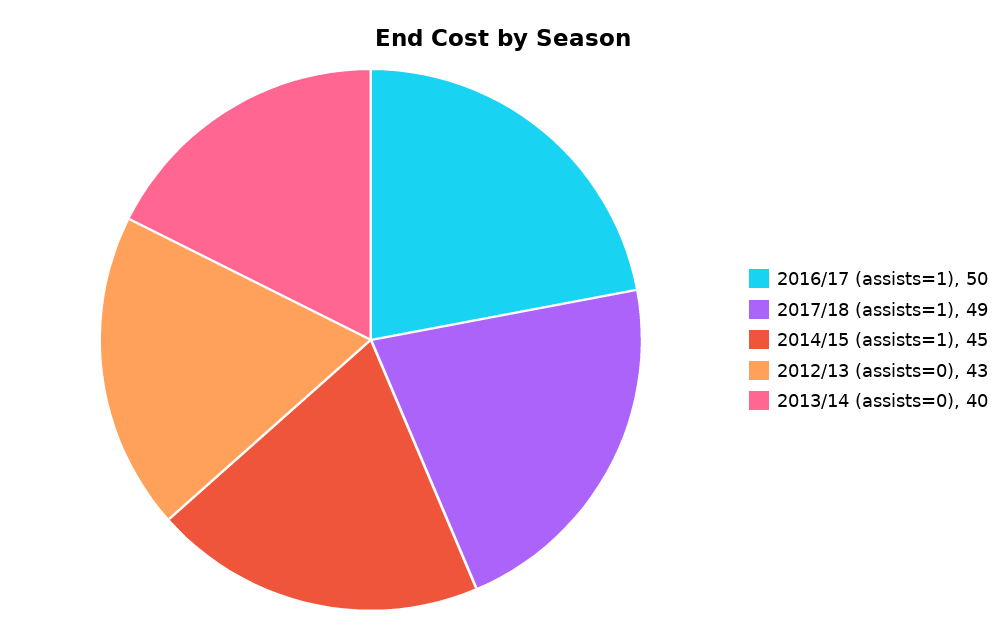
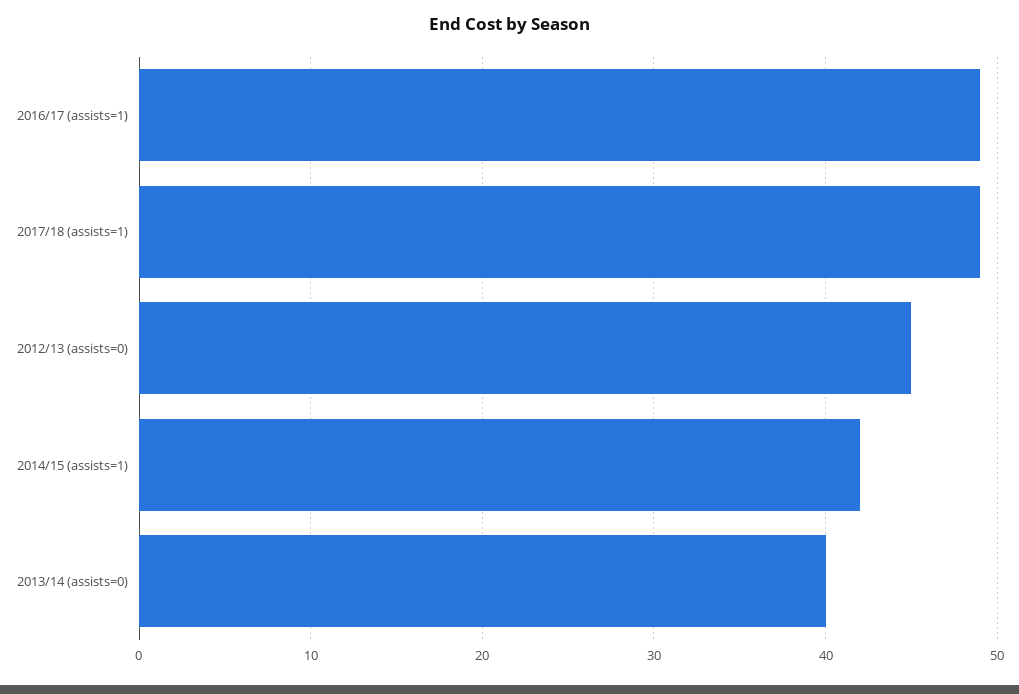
2016/17 (assists=1): 50 -> 49
2014/15 (assists=1): 45 -> 42
2012/13 (assists=0): 43 -> 45

